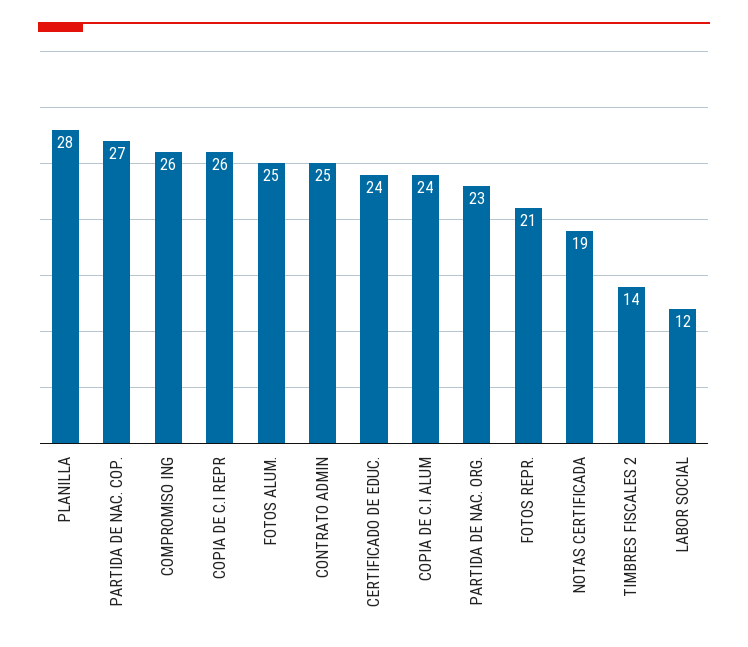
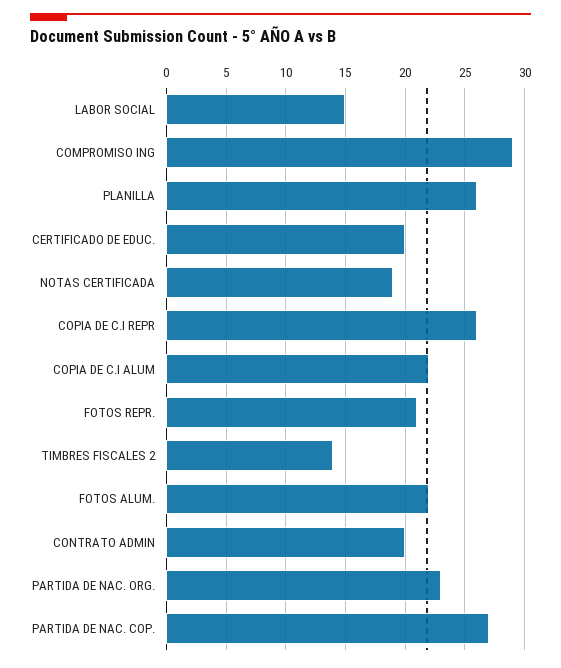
PLANILLA: 28 -> 26
COMPROMISO ING: 26 -> 29
FOTOS ALUM.: 25 -> 22
CONTRATO ADMIN: 25 -> 20
CERTIFICADO DE EDUC.: 24 -> 20
COPIA DE C.I ALUM: 24 -> 22
LABOR SOCIAL: 12 -> 15

